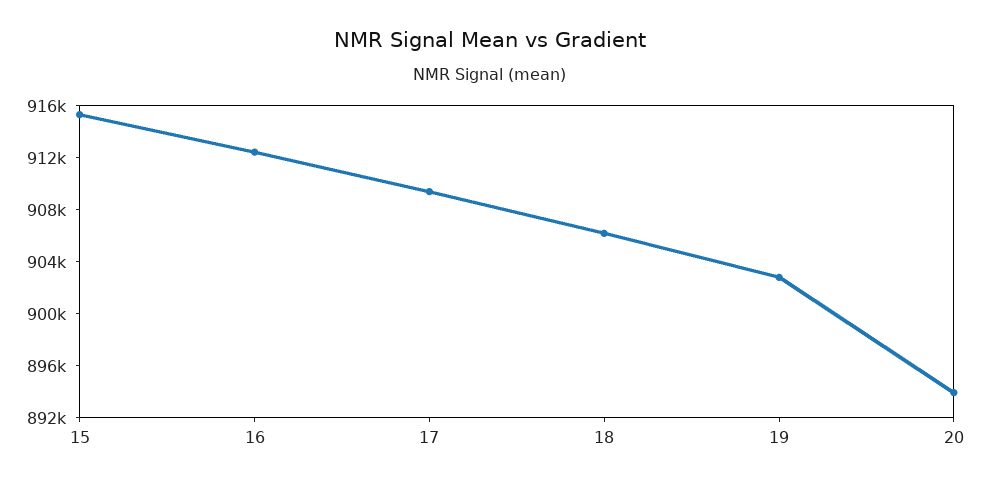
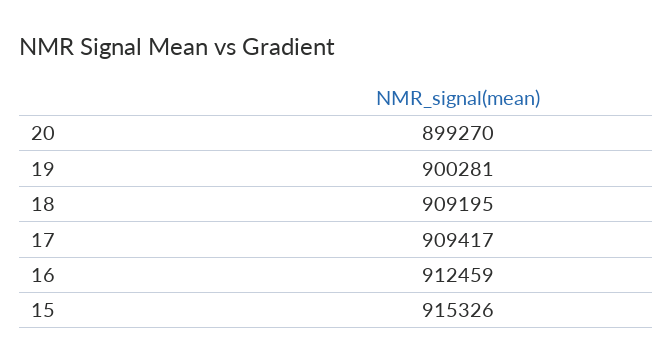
18: 906000 -> 909195
19: 903000 -> 900281
20: 894000 -> 899270

